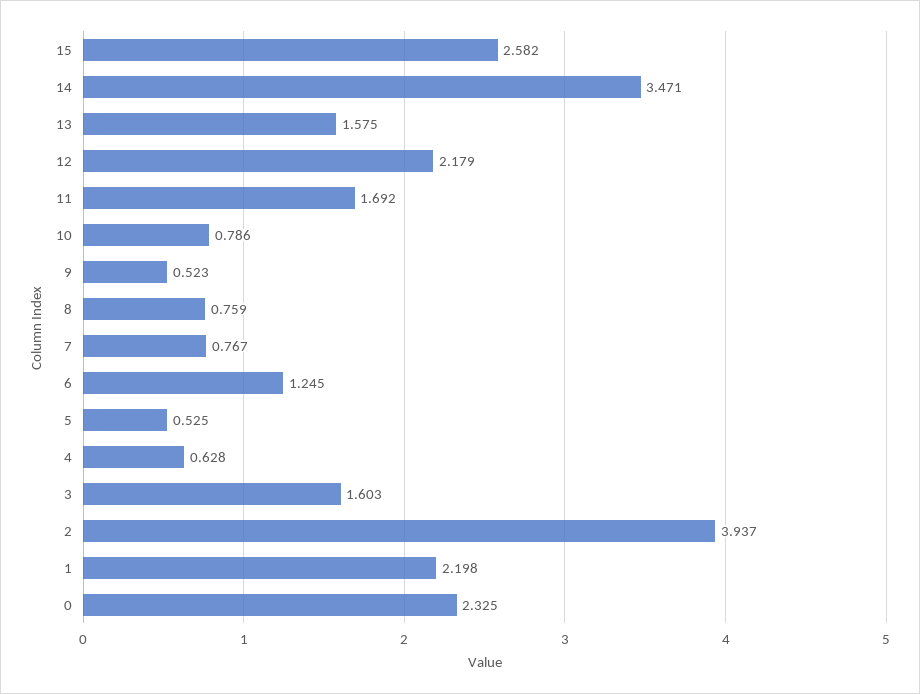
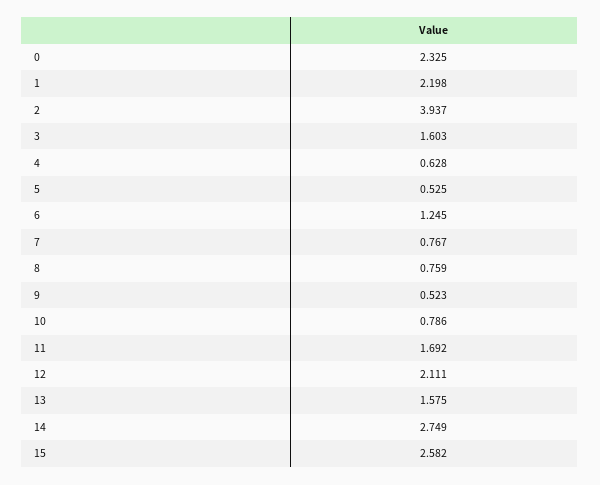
14: 3.471 -> 2.749
12: 2.179 -> 2.111

